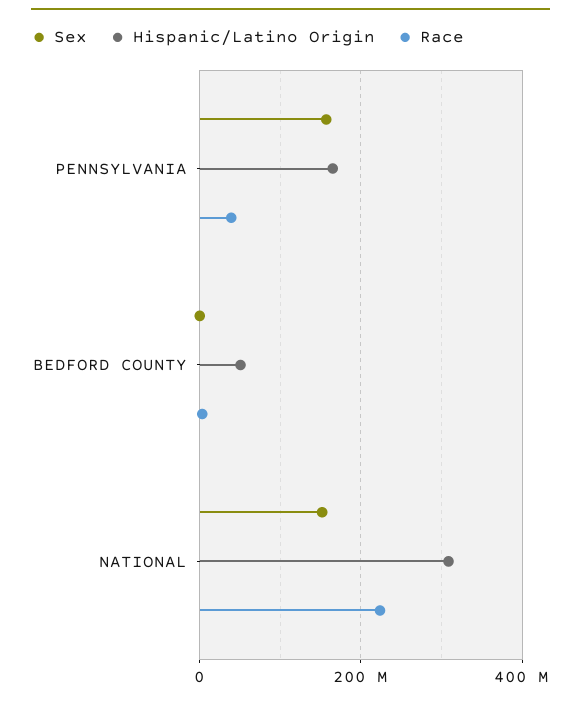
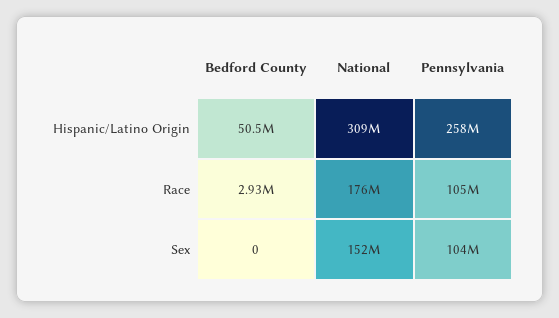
Sex, PENNSYLVANIA: 160000000 -> 104000000
Hispanic/Latino Origin, PENNSYLVANIA: 160000000 -> 258000000
Race, PENNSYLVANIA: 40000000 -> 105000000
Race, NATIONAL: 220000000 -> 176000000

